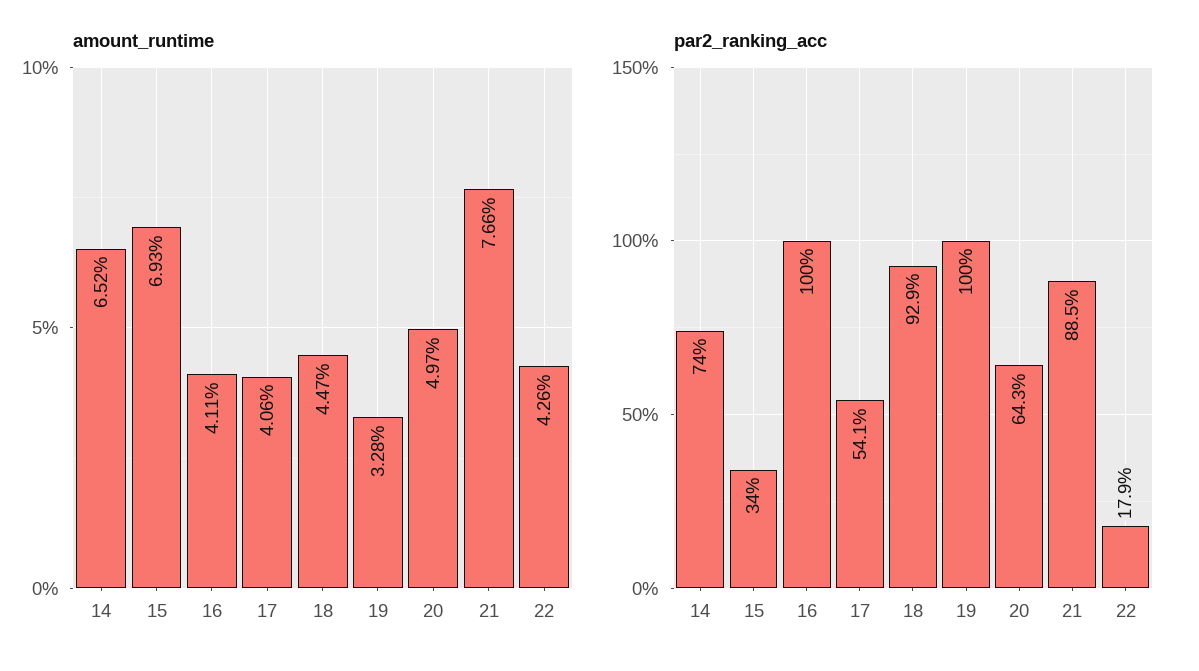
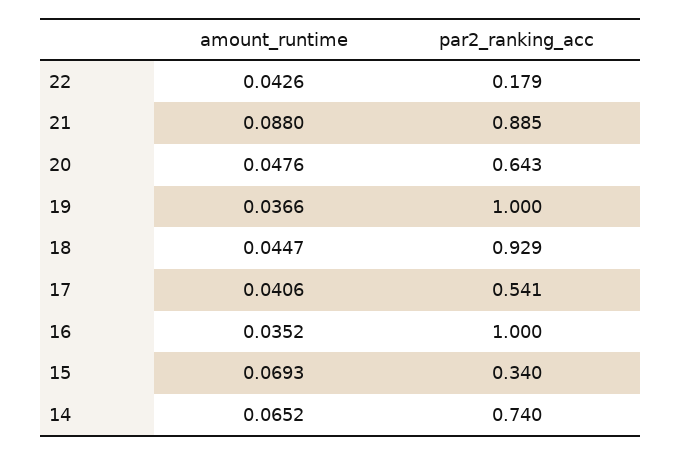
amount_runtime, 16: 0.0411 -> 0.0352
amount_runtime, 19: 0.0328 -> 0.0366
amount_runtime, 20: 0.0497 -> 0.0476
amount_runtime, 21: 0.0766 -> 0.088

